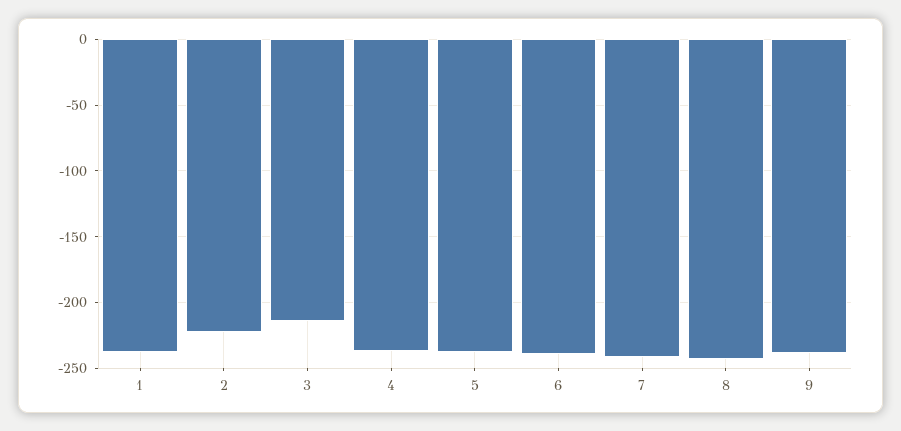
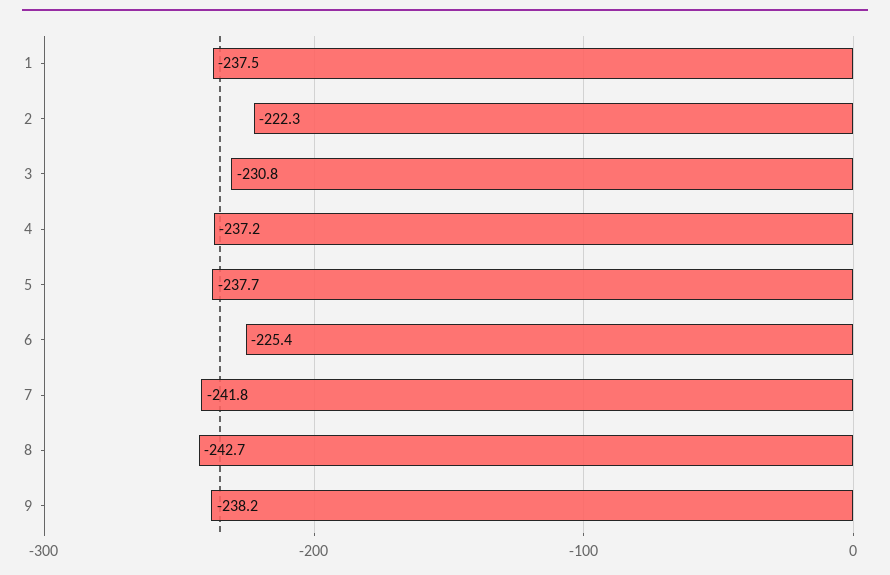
3: -215 -> -230.8
6: -240 -> -225.4

